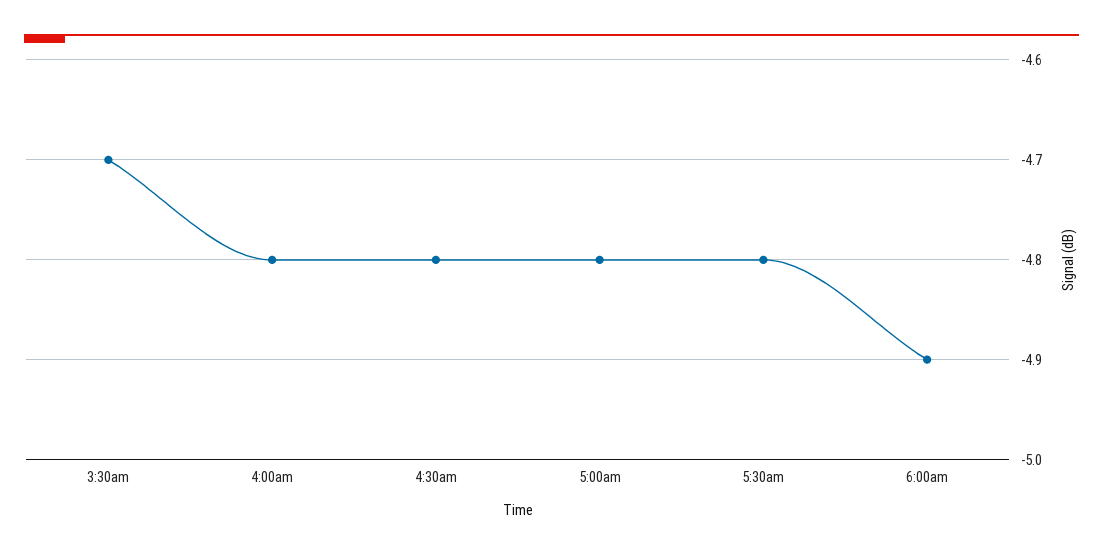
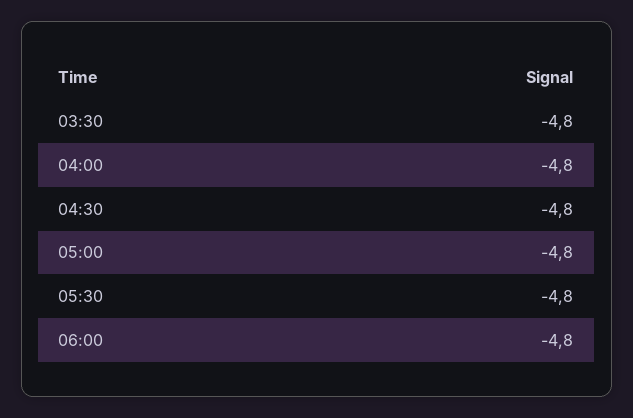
3:30am: -4.7 -> -4.8
6:00am: -4.9 -> -4.8

